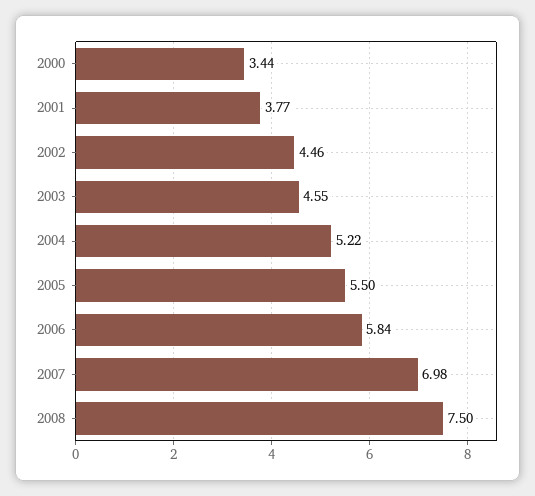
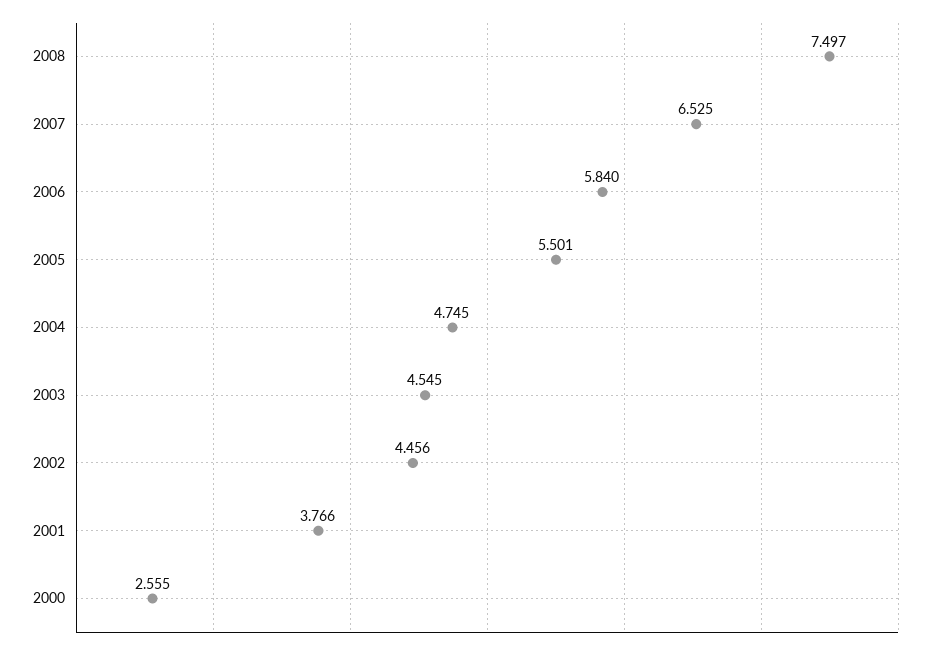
2000: 3.44 -> 2.555
2004: 5.22 -> 4.745
2007: 6.98 -> 6.525

